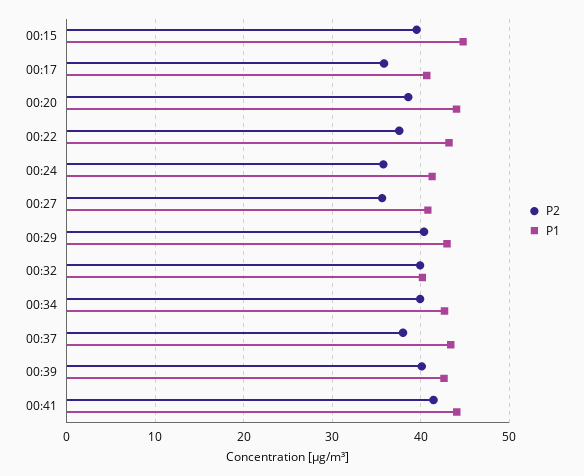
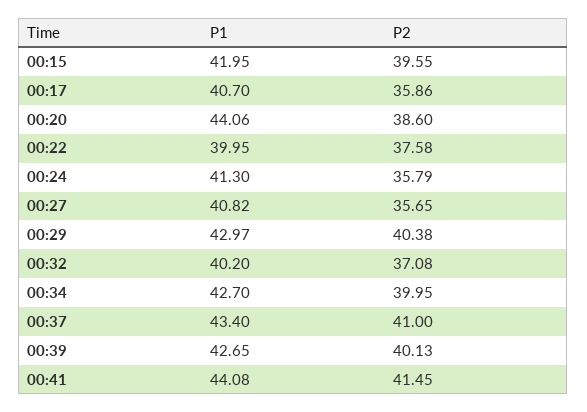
P1, 00:15: 45 -> 41.95
P1, 00:22: 43 -> 39.95
P2, 00:32: 40 -> 37.08
P2, 00:37: 38 -> 41

